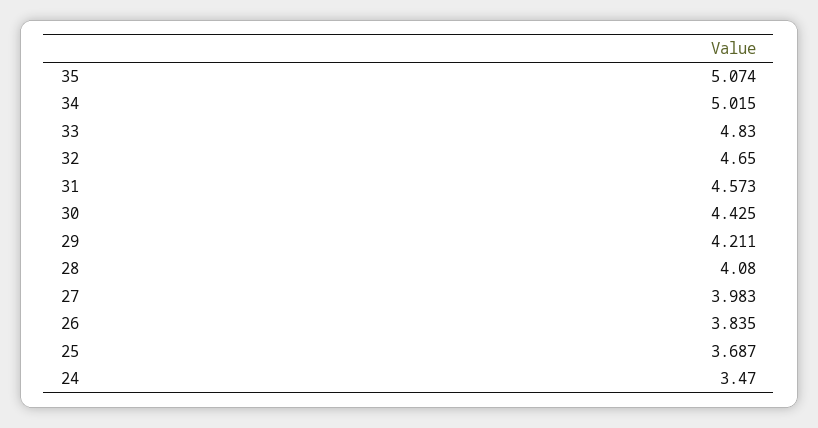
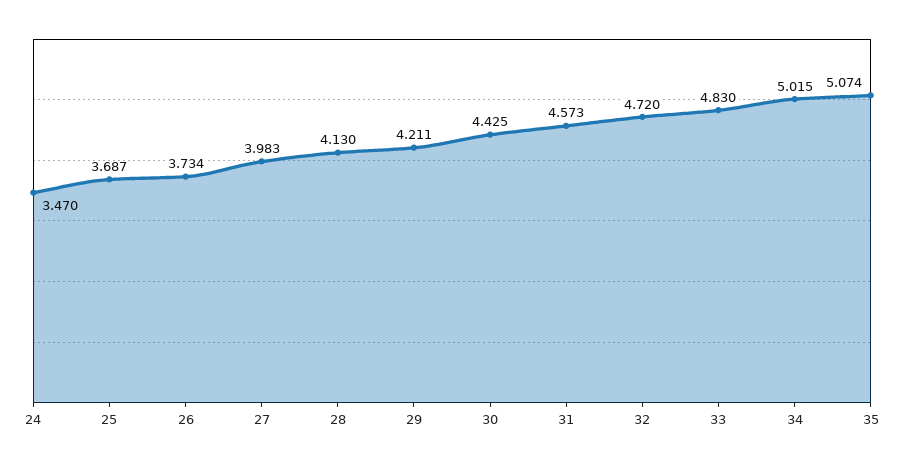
32: 4.65 -> 4.72
28: 4.08 -> 4.13
26: 3.835 -> 3.734

